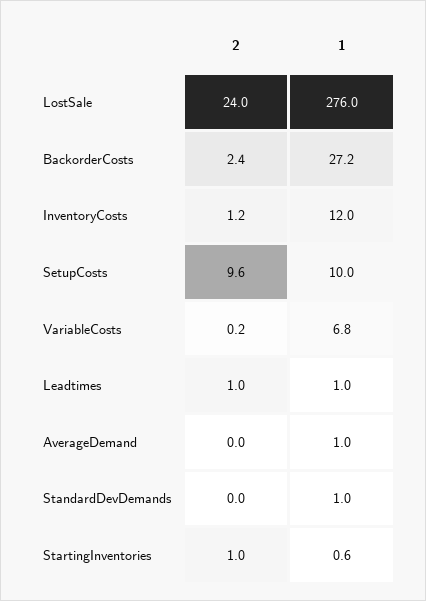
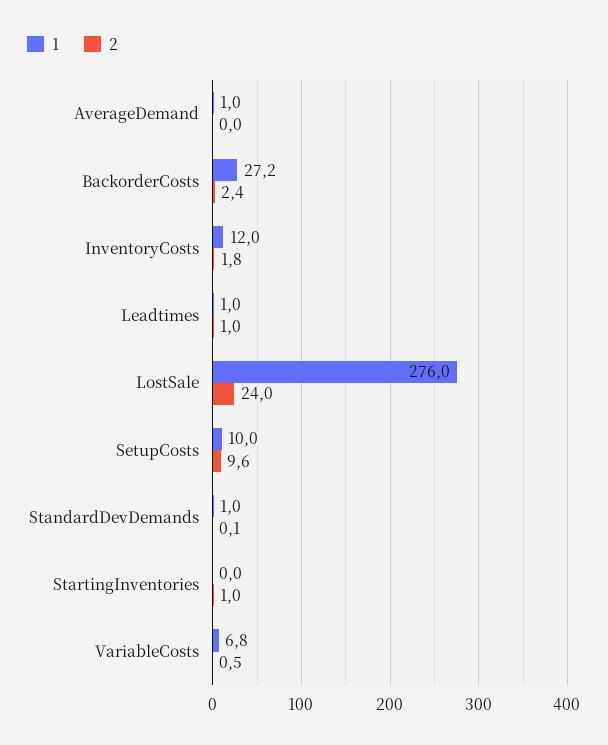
2, InventoryCosts: 1.2 -> 1.8
2, VariableCosts: 0.2 -> 0.5
2, StandardDevDemands: 0 -> 0.1
1, StartingInventories: 0.6 -> 0

